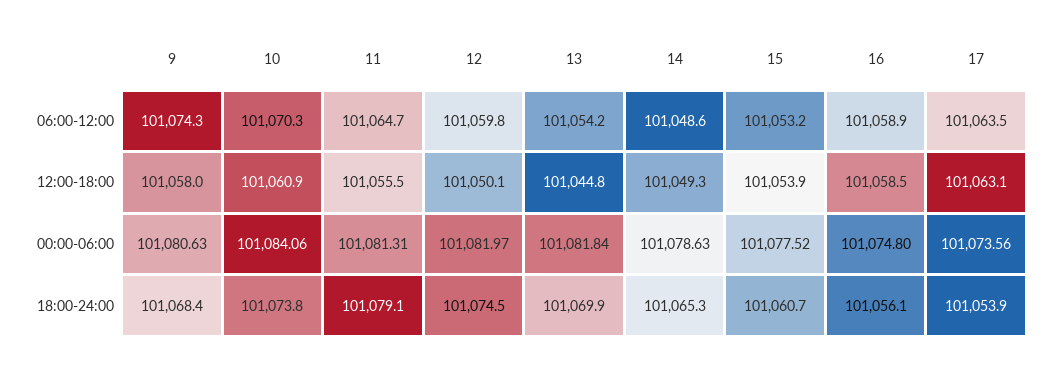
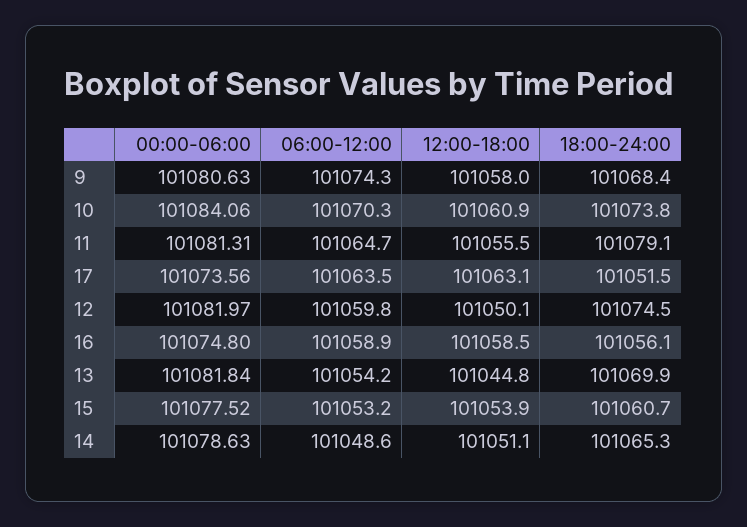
14, 12:00-18:00: 101049.3 -> 101051.1
17, 18:00-24:00: 101053.9 -> 101051.5

